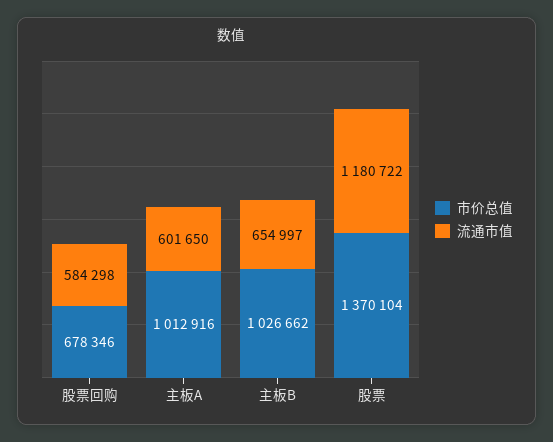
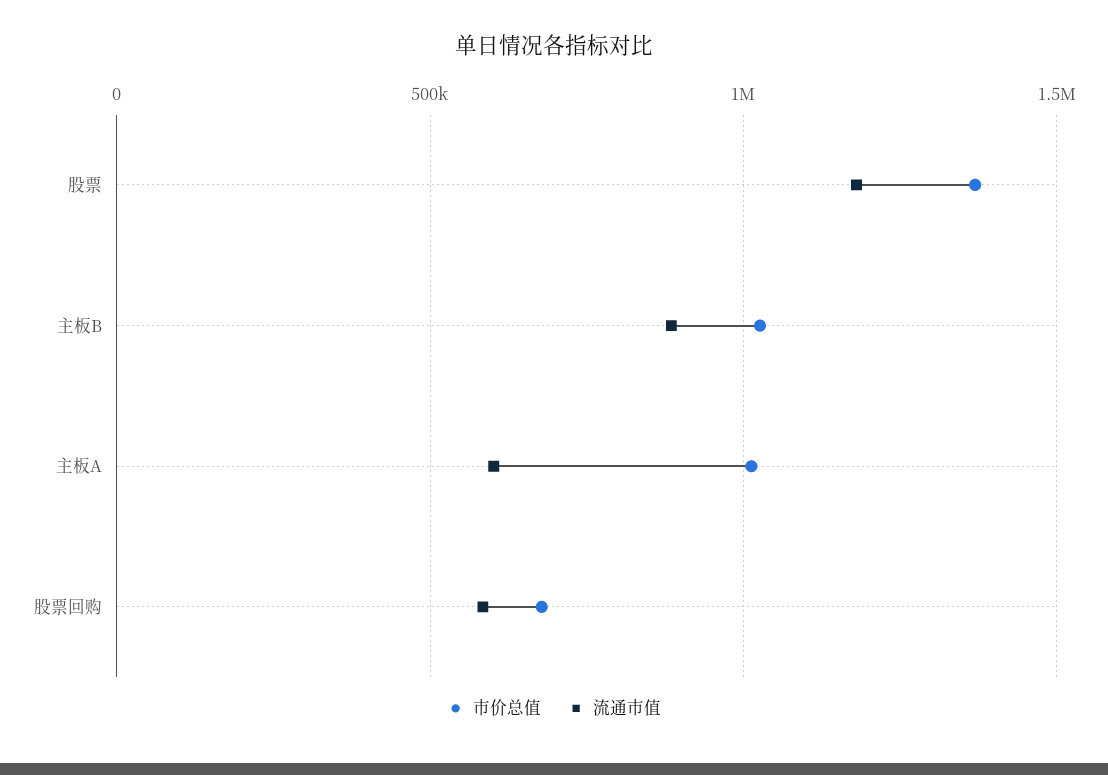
流通市值, 主板B: 654997 -> 900000

